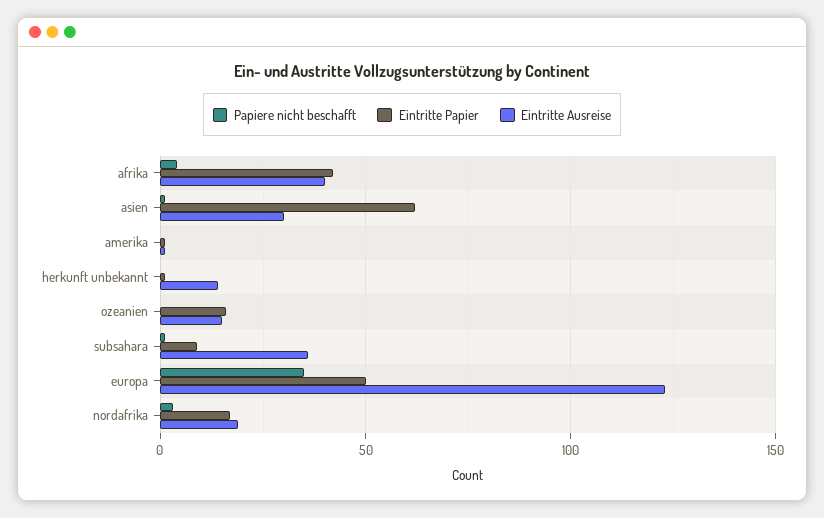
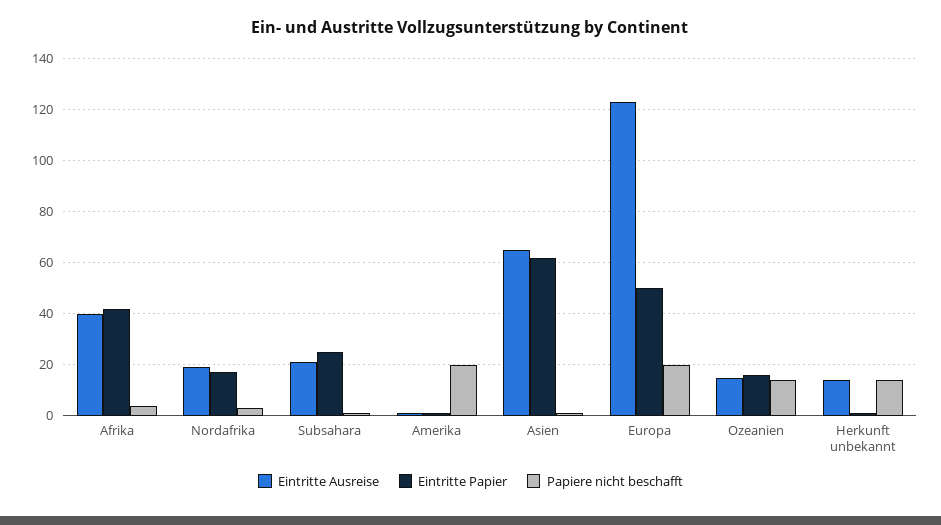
Eintritte Ausreise, asien: 30 -> 65
Papiere nicht beschafft, amerika: 0 -> 20
Papiere nicht beschafft, herkunft unbekannt: 0 -> 15
Papiere nicht beschafft, ozeanien: 0 -> 15
Eintritte Papier, subsahara: 10 -> 25
Eintritte Ausreise, subsahara: 35 -> 20
Papiere nicht beschafft, europa: 35 -> 20

